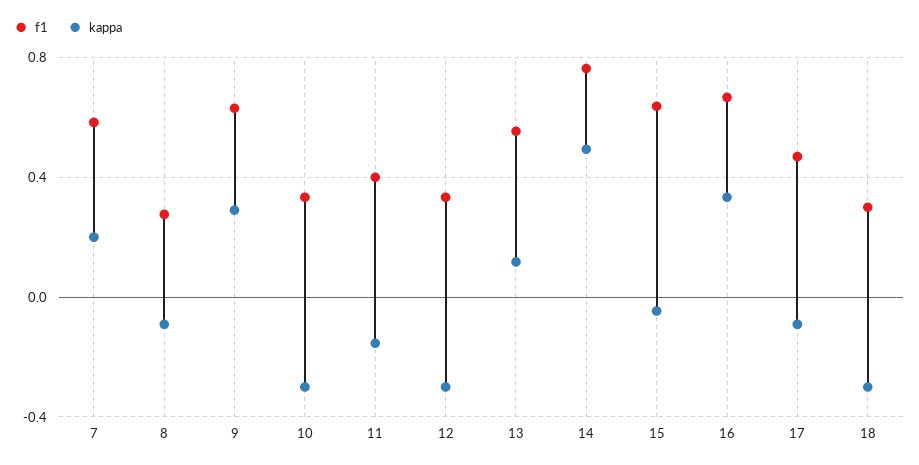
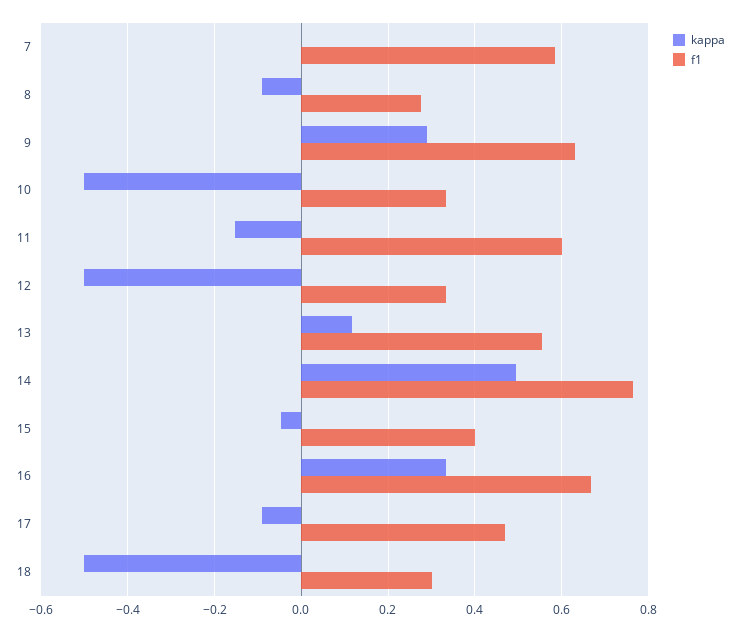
kappa, 7: 0.2 -> 0
kappa, 10: -0.3 -> -0.5
f1, 11: 0.4 -> 0.6
kappa, 12: -0.3 -> -0.5
f1, 15: 0.65 -> 0.4
kappa, 18: -0.3 -> -0.5

